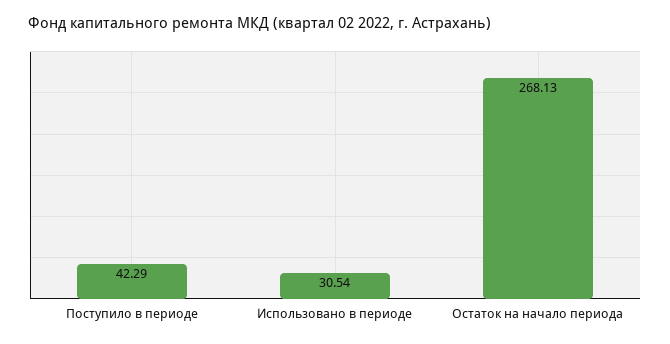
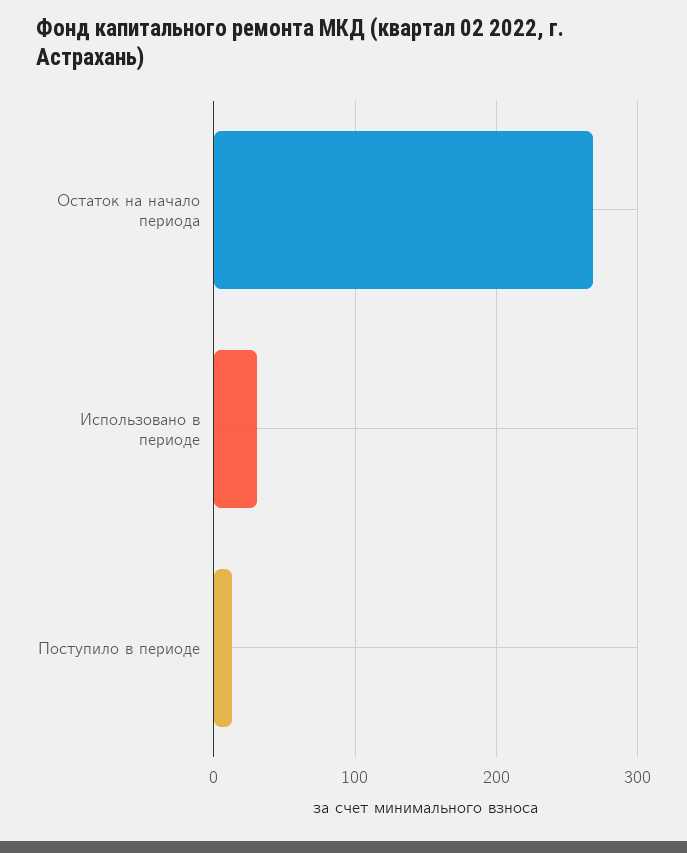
Поступило в периоде: 42.29 -> 10

